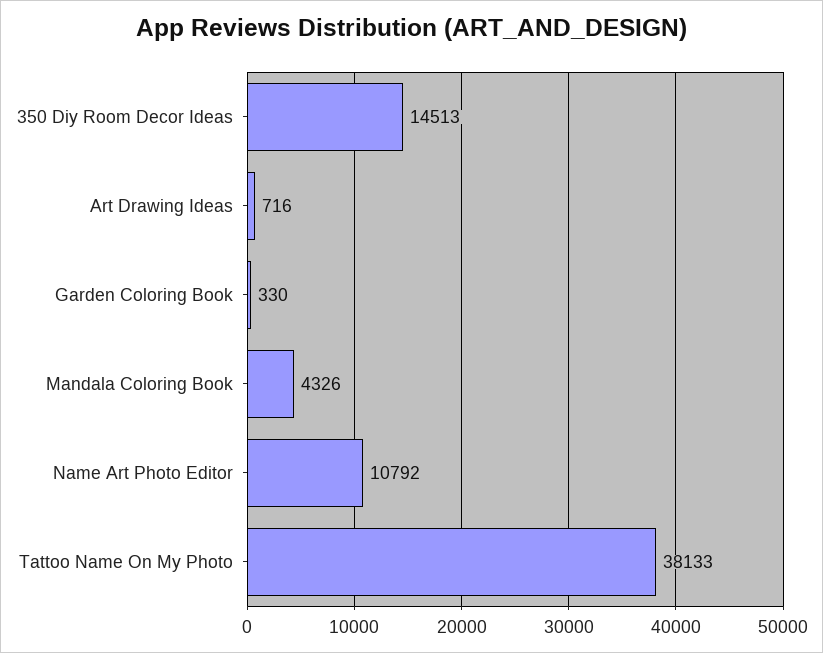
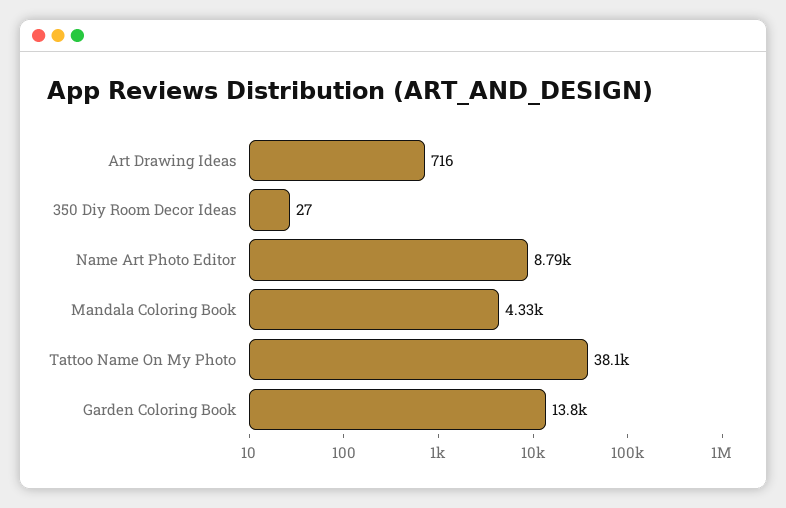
350 Diy Room Decor Ideas: 14513 -> 27
Garden Coloring Book: 330 -> 13800
Name Art Photo Editor: 10792 -> 8790

